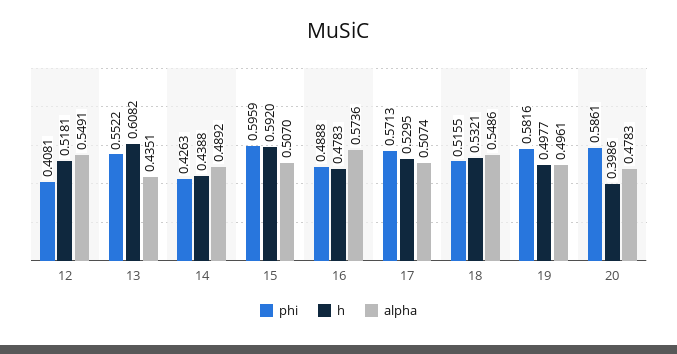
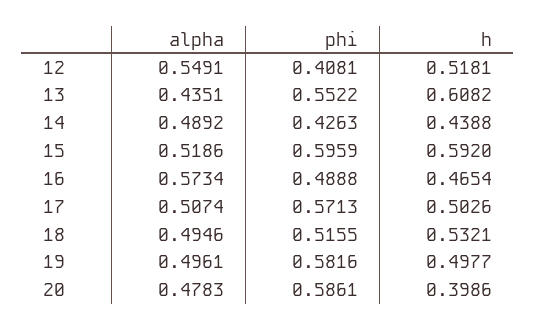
alpha, 15: 0.507 -> 0.5186
h, 16: 0.4783 -> 0.4654
alpha, 16: 0.5736 -> 0.5734
h, 17: 0.5295 -> 0.5026
alpha, 18: 0.5486 -> 0.4946

